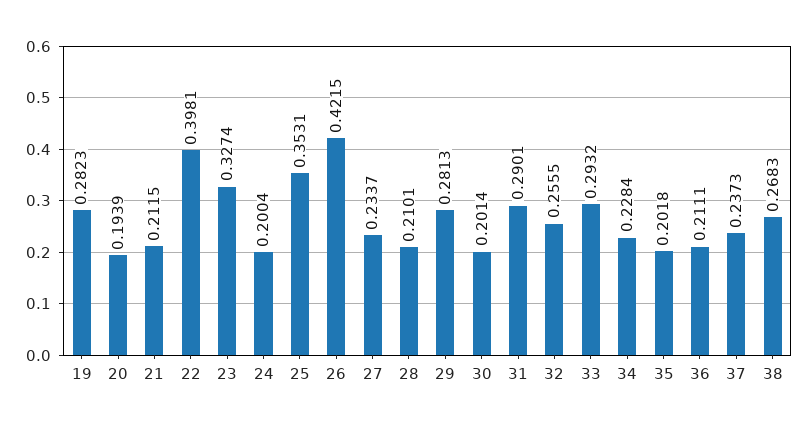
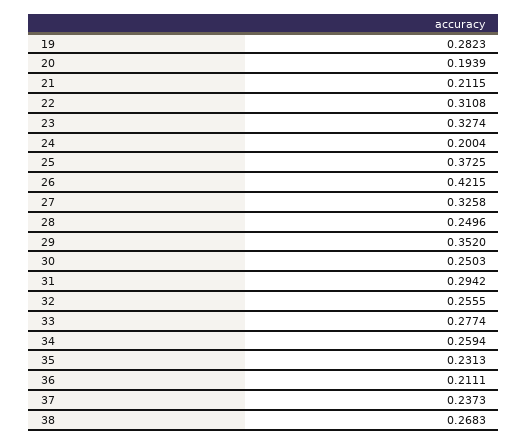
22: 0.3981 -> 0.3108
25: 0.3531 -> 0.3725
27: 0.2337 -> 0.3258
28: 0.2101 -> 0.2496
29: 0.2813 -> 0.352
30: 0.2014 -> 0.2503
31: 0.2901 -> 0.2942
33: 0.2932 -> 0.2774
34: 0.2284 -> 0.2594
35: 0.2018 -> 0.2313

